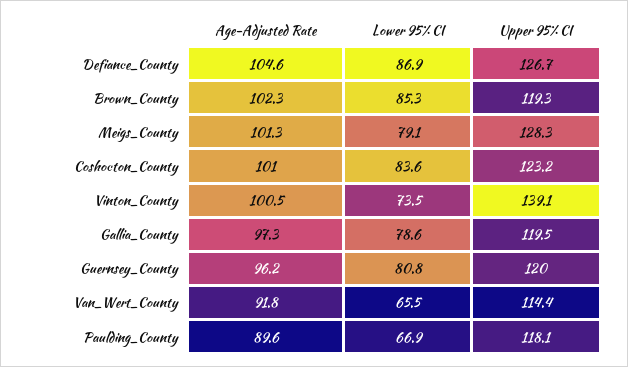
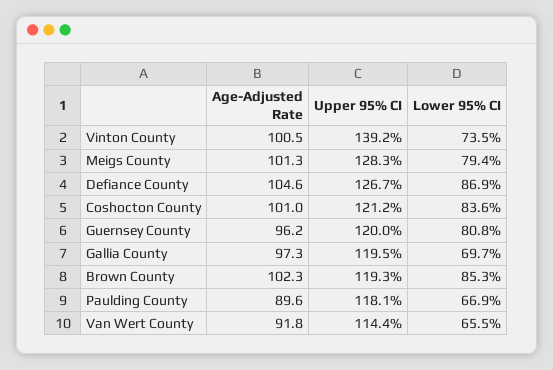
Lower 95% CI, Meigs_County: 79.1 -> 79.4
Upper 95% CI, Coshocton_County: 123.2 -> 121.2
Upper 95% CI, Vinton_County: 139.1 -> 139.2
Lower 95% CI, Gallia_County: 78.6 -> 69.7

